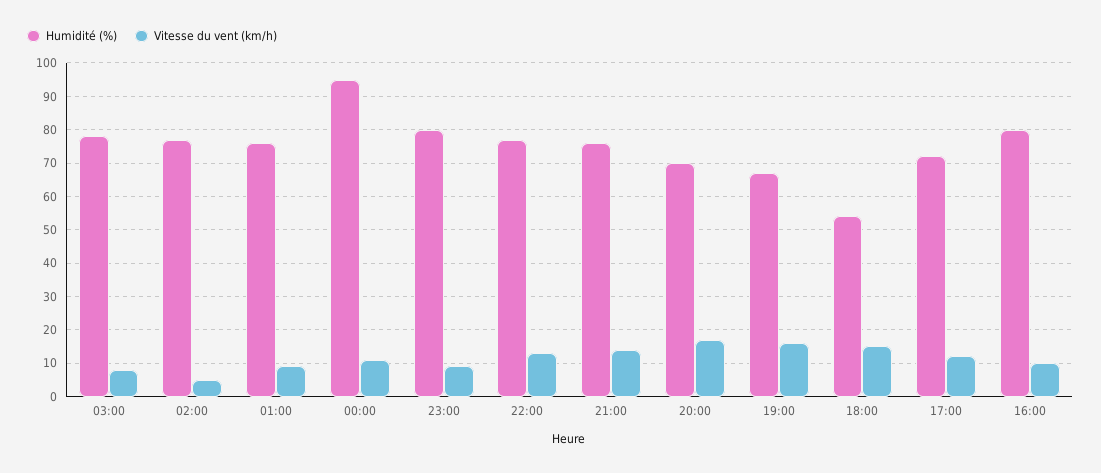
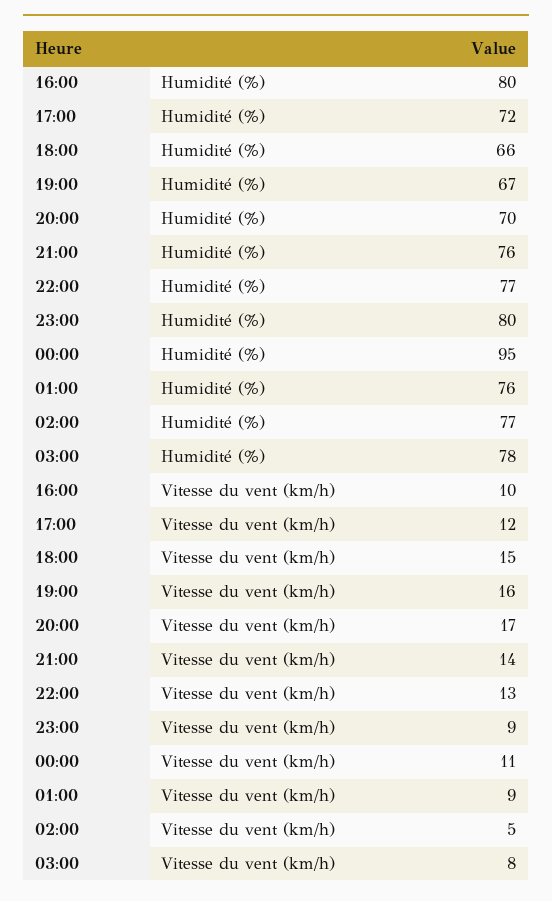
Humidité (%), 18:00: 55 -> 66

